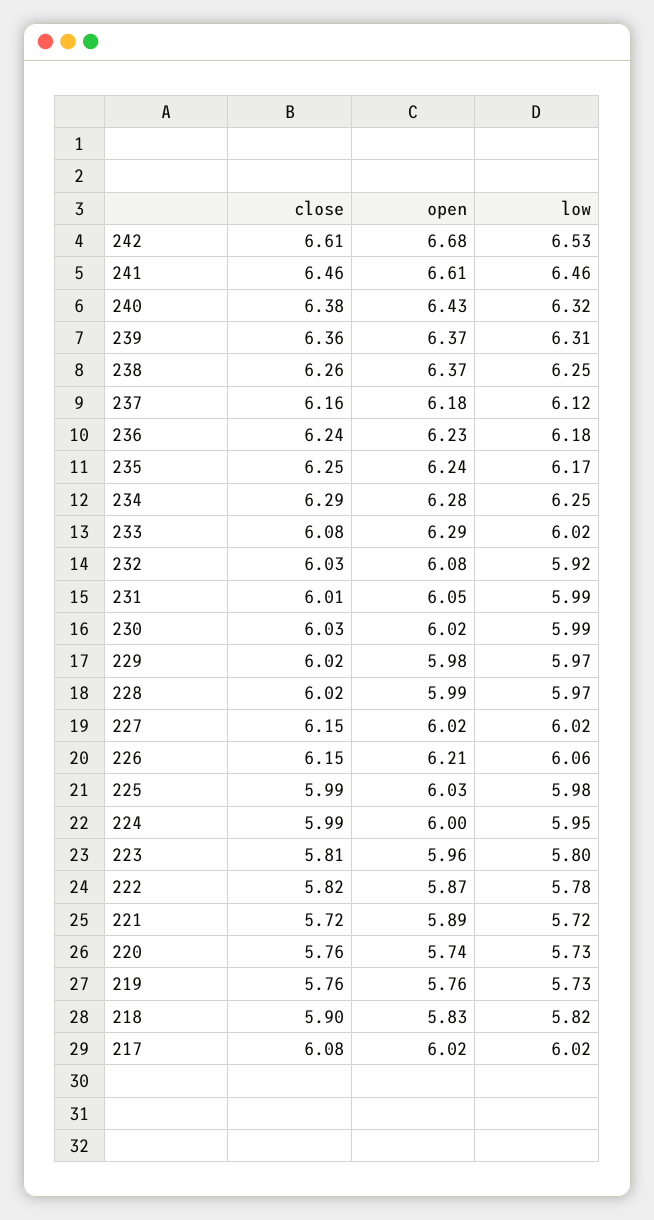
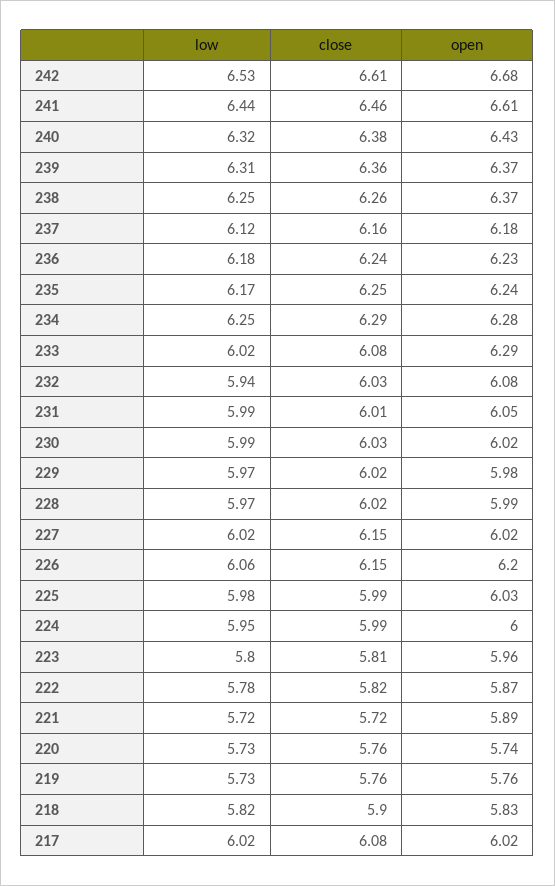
low, 241: 6.46 -> 6.44
low, 232: 5.92 -> 5.94
open, 226: 6.21 -> 6.2

